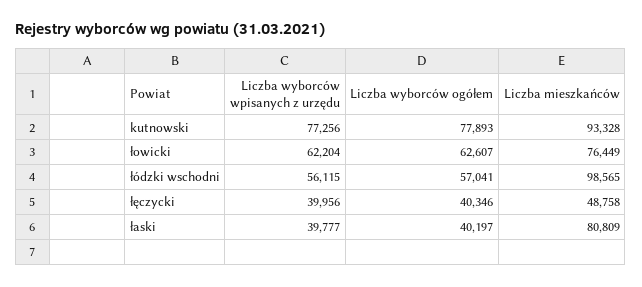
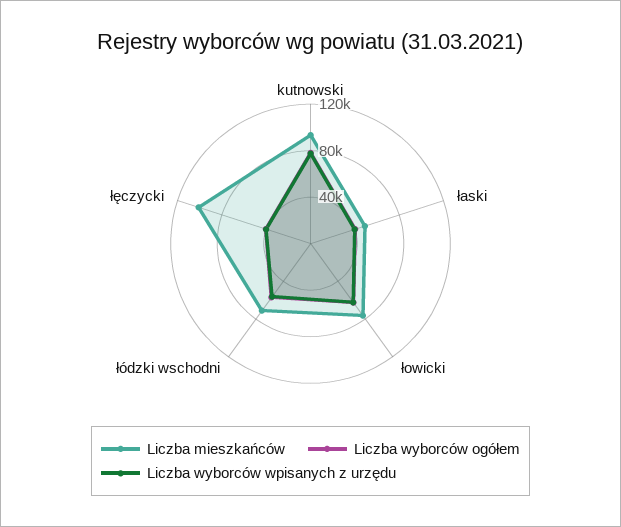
Liczba mieszkańców, łódzki wschodni: 98565 -> 70000
Liczba mieszkańców, łęczycki: 48758 -> 100000
Liczba mieszkańców, łaski: 80809 -> 50000

